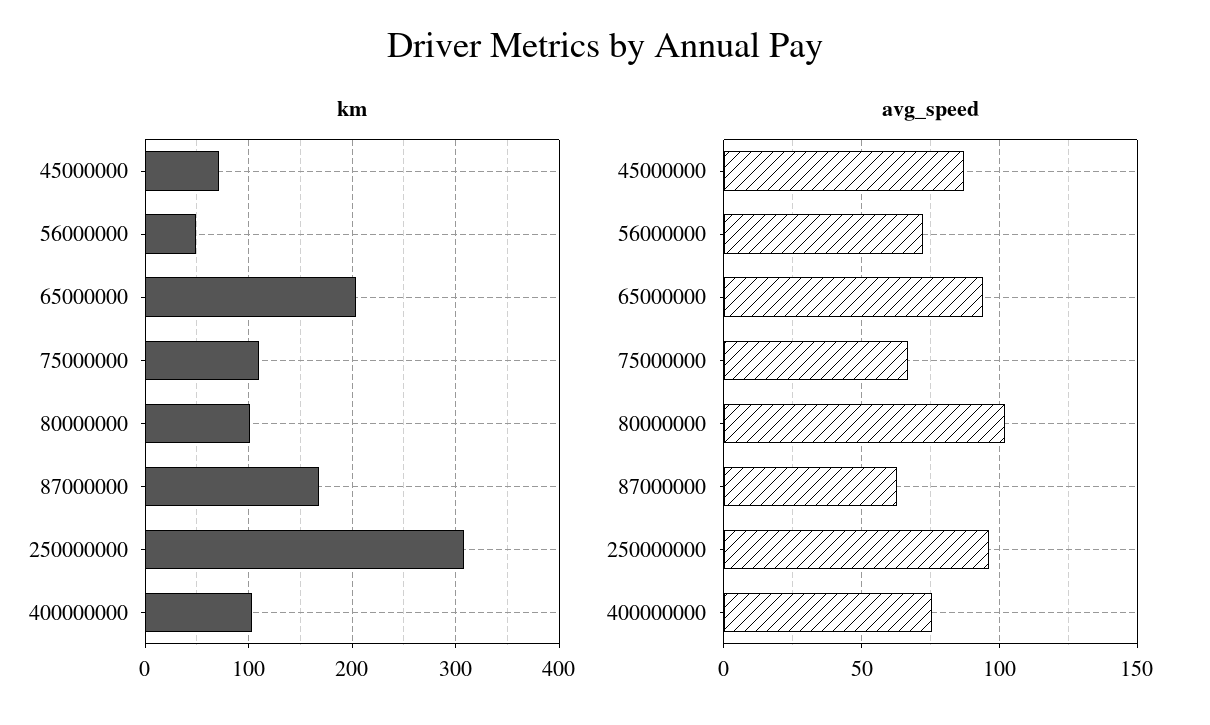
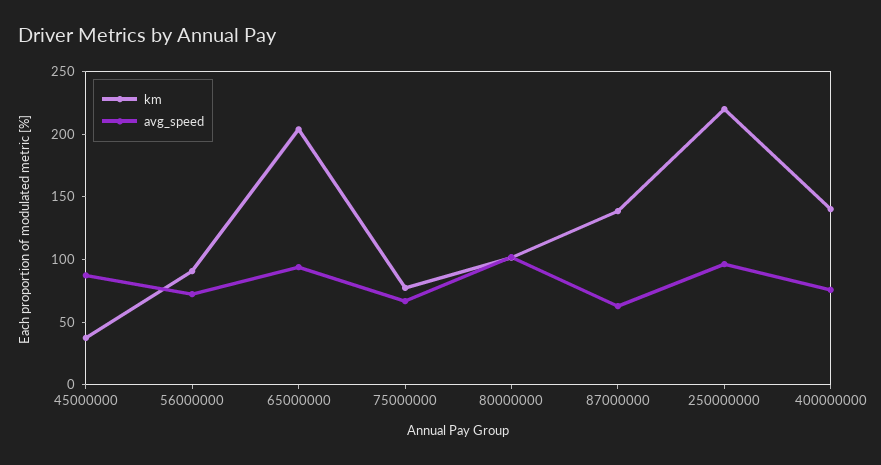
km, 45000000: 70 -> 40
km, 56000000: 50 -> 90
km, 75000000: 110 -> 80
km, 87000000: 170 -> 140
km, 250000000: 310 -> 220
km, 400000000: 100 -> 140

